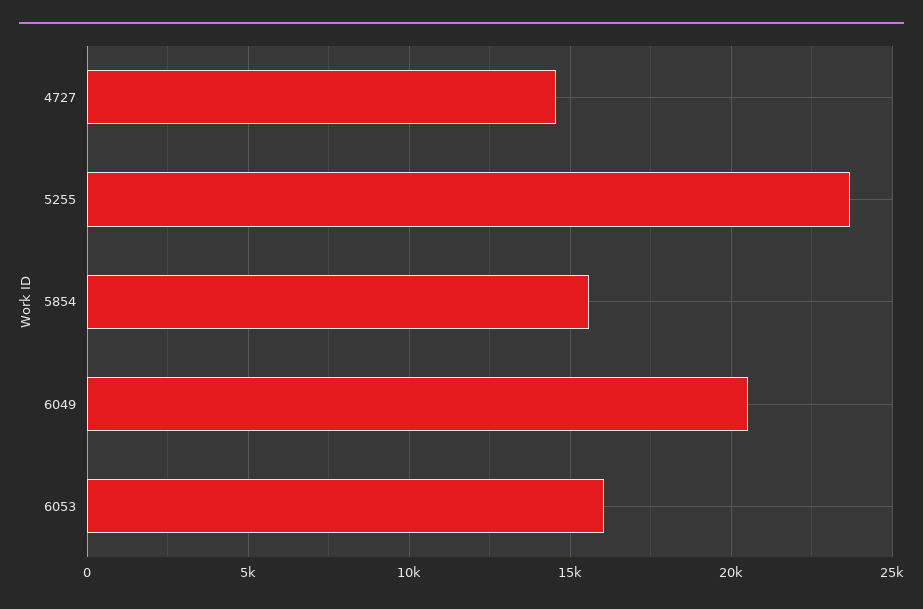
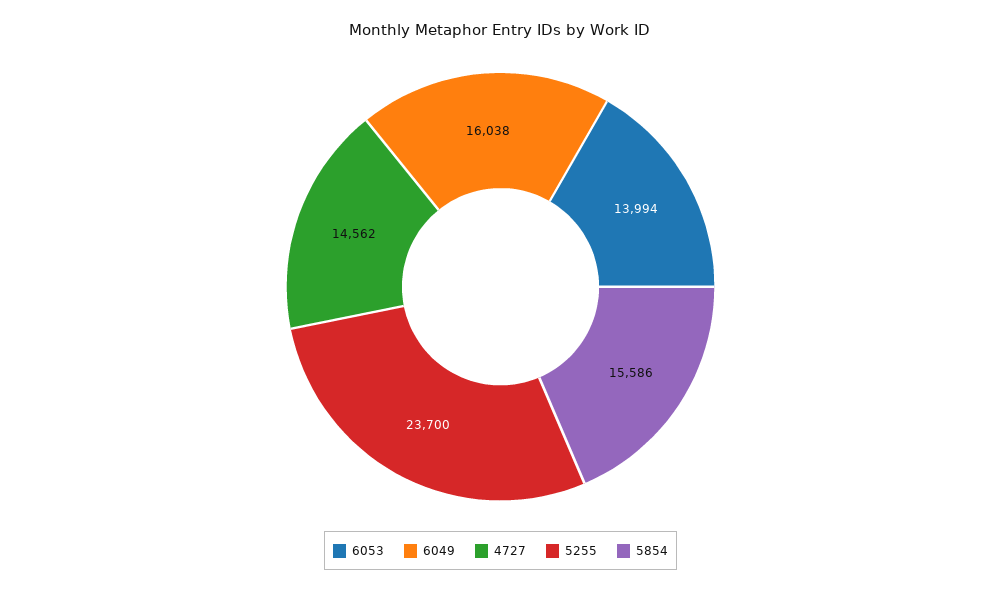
6049: 20500 -> 16038
6053: 16000 -> 13994

